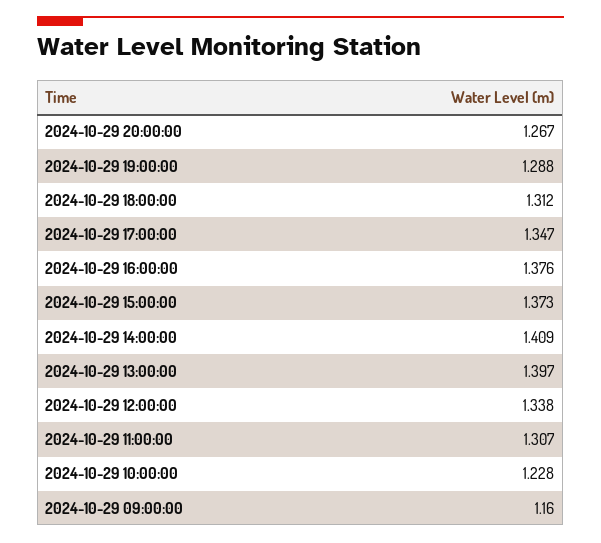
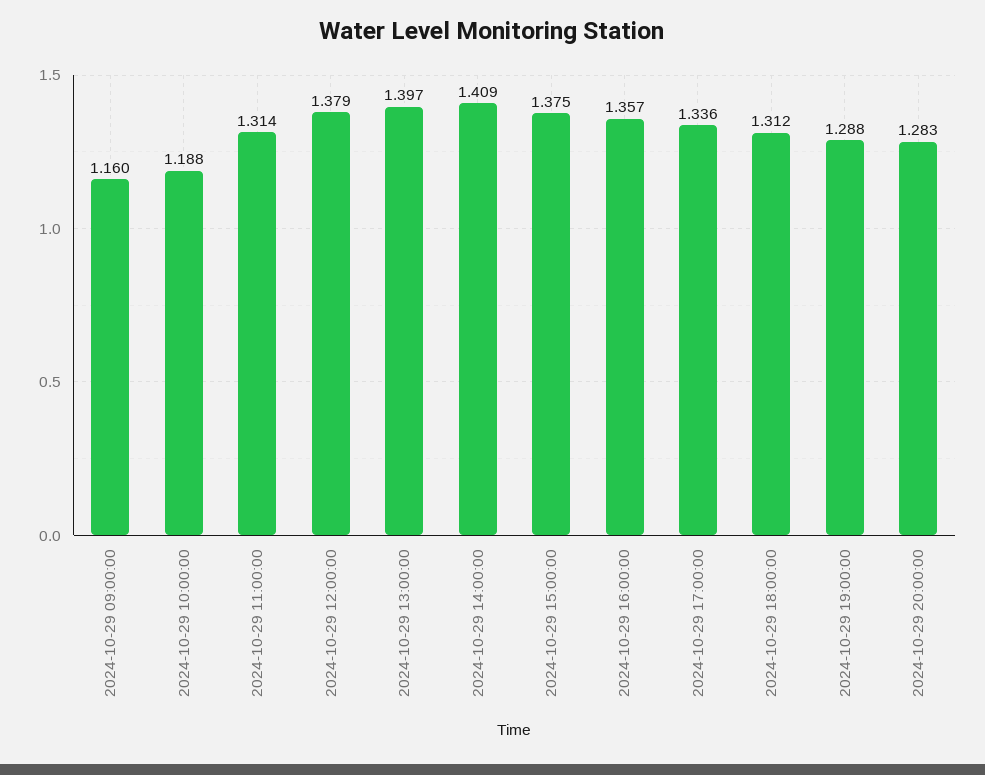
2024-10-29 20:00:00: 1.267 -> 1.283
2024-10-29 17:00:00: 1.347 -> 1.336
2024-10-29 16:00:00: 1.376 -> 1.357
2024-10-29 15:00:00: 1.373 -> 1.375
2024-10-29 12:00:00: 1.338 -> 1.379
2024-10-29 11:00:00: 1.307 -> 1.314
2024-10-29 10:00:00: 1.228 -> 1.188

